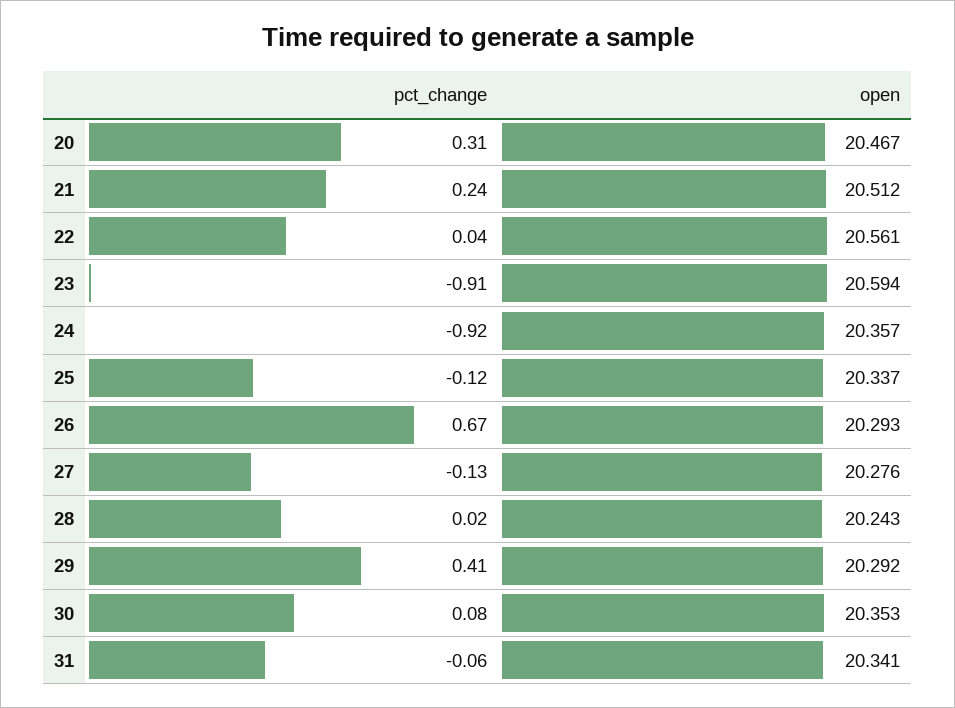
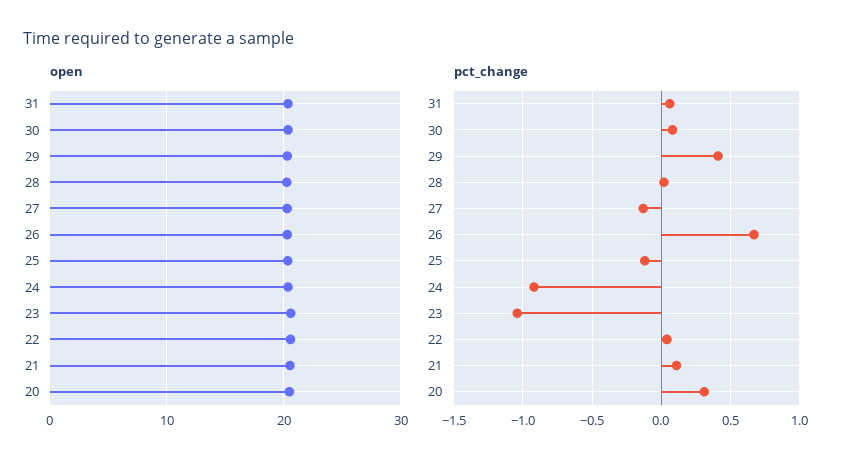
pct_change, 21: 0.24 -> 0.1
pct_change, 23: -0.91 -> -1.05
pct_change, 31: -0.06 -> 0.05

